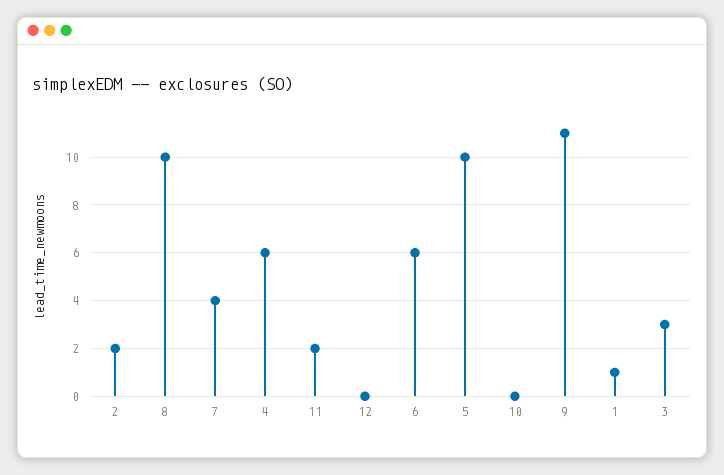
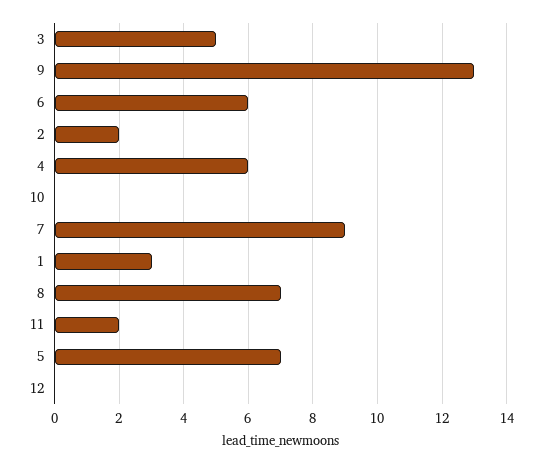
8: 10 -> 7
7: 4 -> 9
5: 10 -> 7
9: 11 -> 13
1: 1 -> 3
3: 3 -> 5

